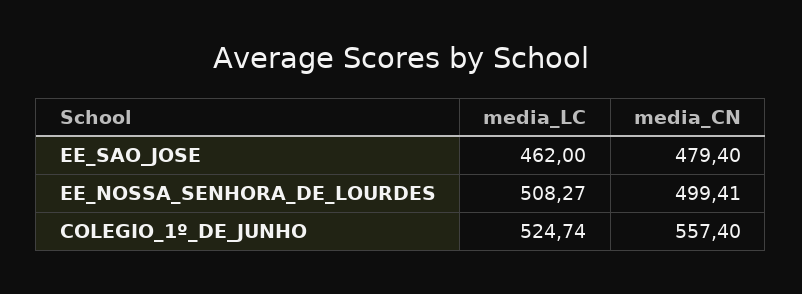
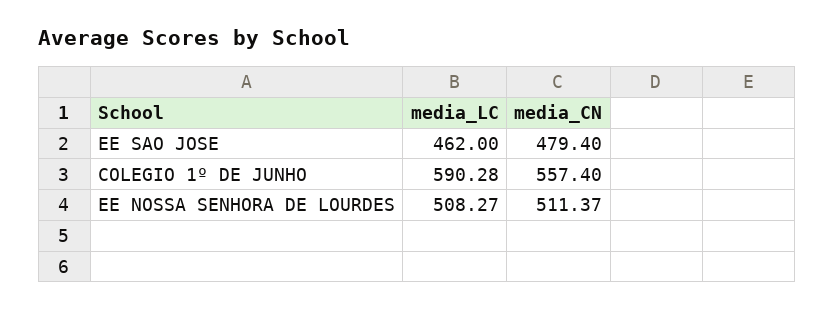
media_CN, EE_NOSSA_SENHORA_DE_LOURDES: 499.41 -> 511.37
media_LC, COLEGIO_1º_DE_JUNHO: 524.74 -> 590.28

